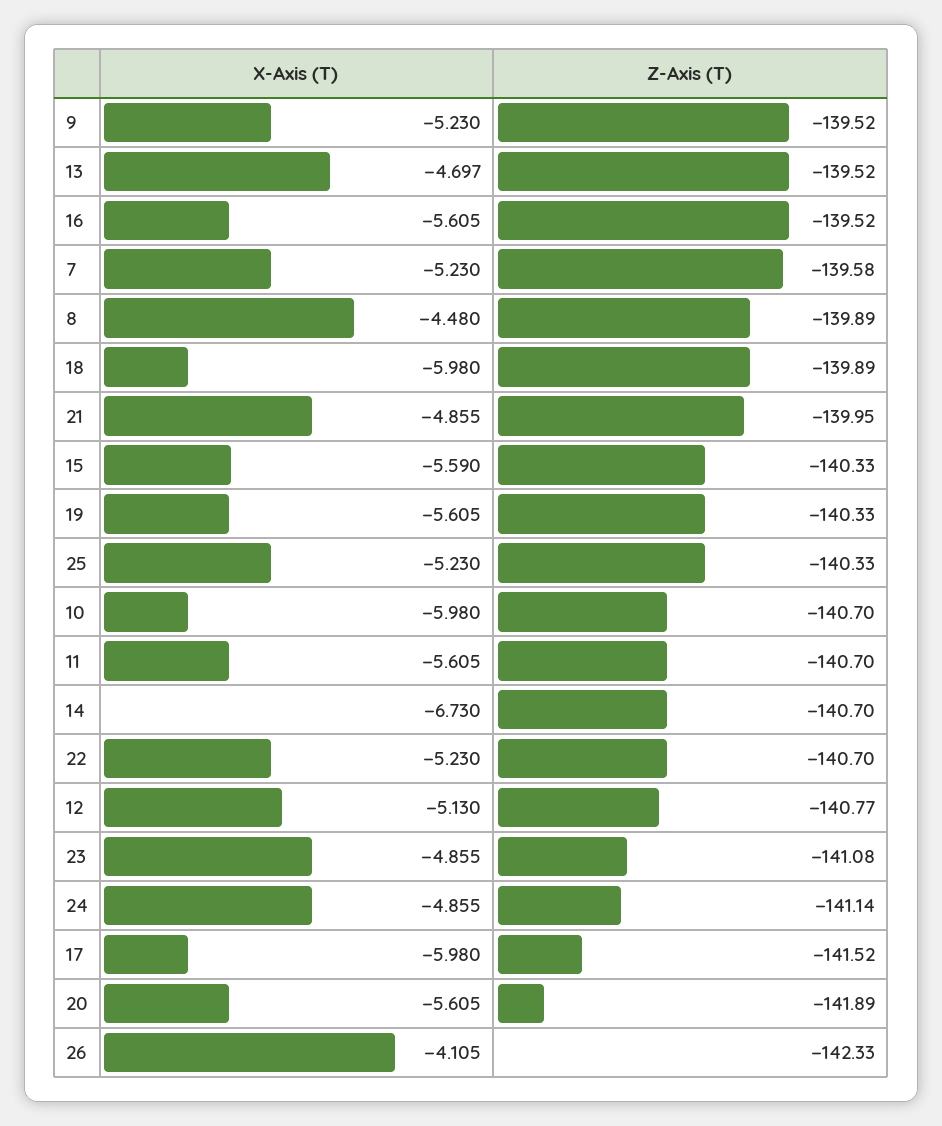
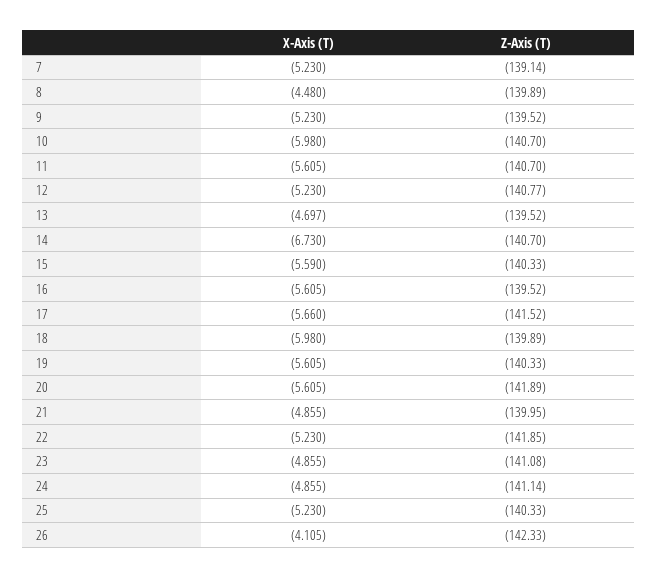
Z-Axis (T), 7: -139.58 -> -139.14
Z-Axis (T), 22: -140.7 -> -141.85
X-Axis (T), 12: -5.13 -> -5.23
X-Axis (T), 17: -5.98 -> -5.66

